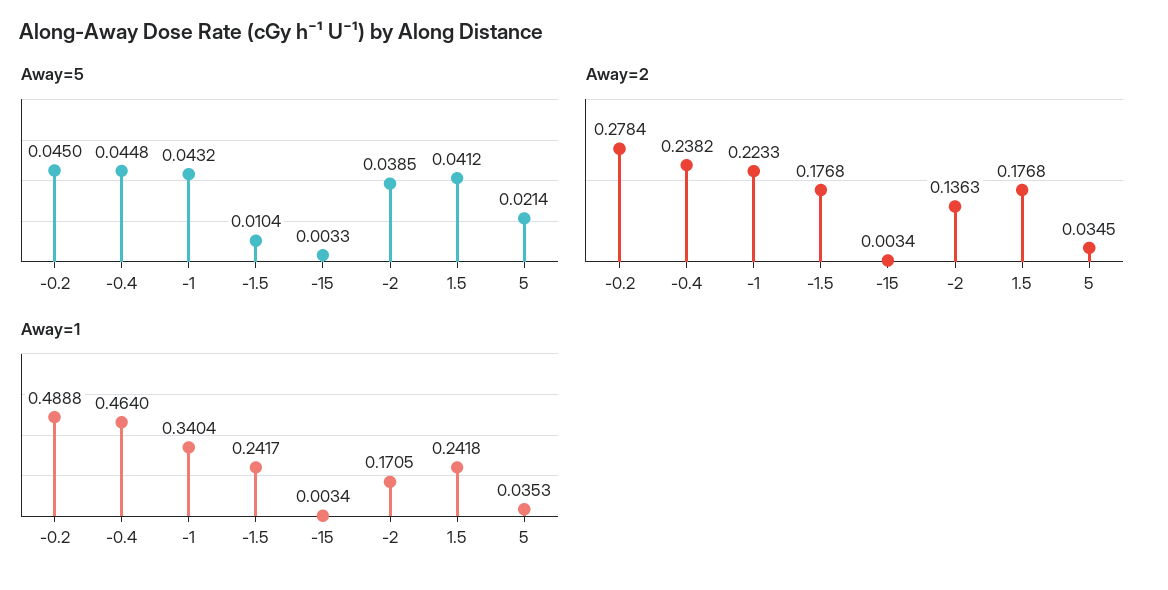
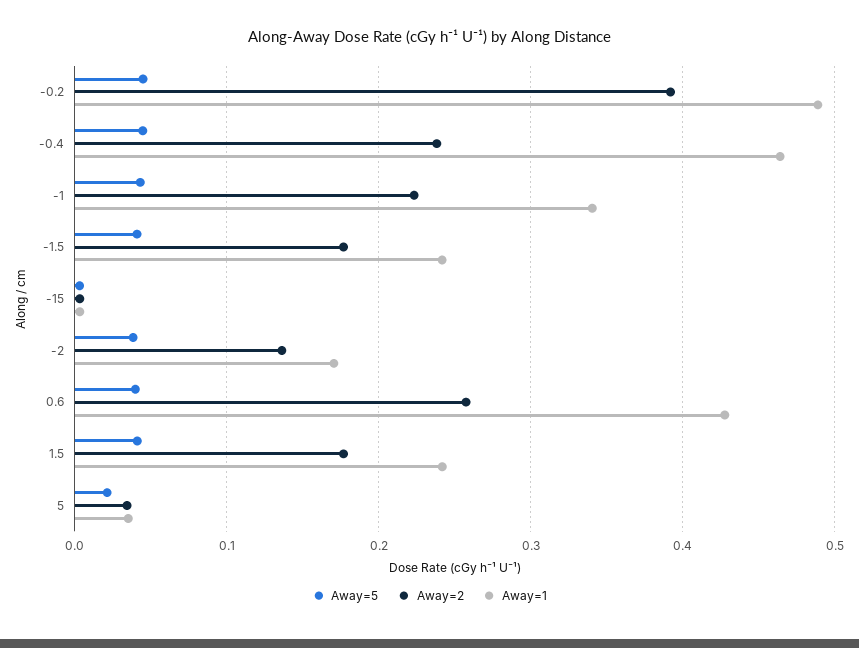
Away=5, -1.5: 0.0104 -> 0.04
Away=2, -0.2: 0.2784 -> 0.39
Away=5, 0.6: none -> 0.04
Away=2, 0.6: none -> 0.26
Away=1, 0.6: none -> 0.43

